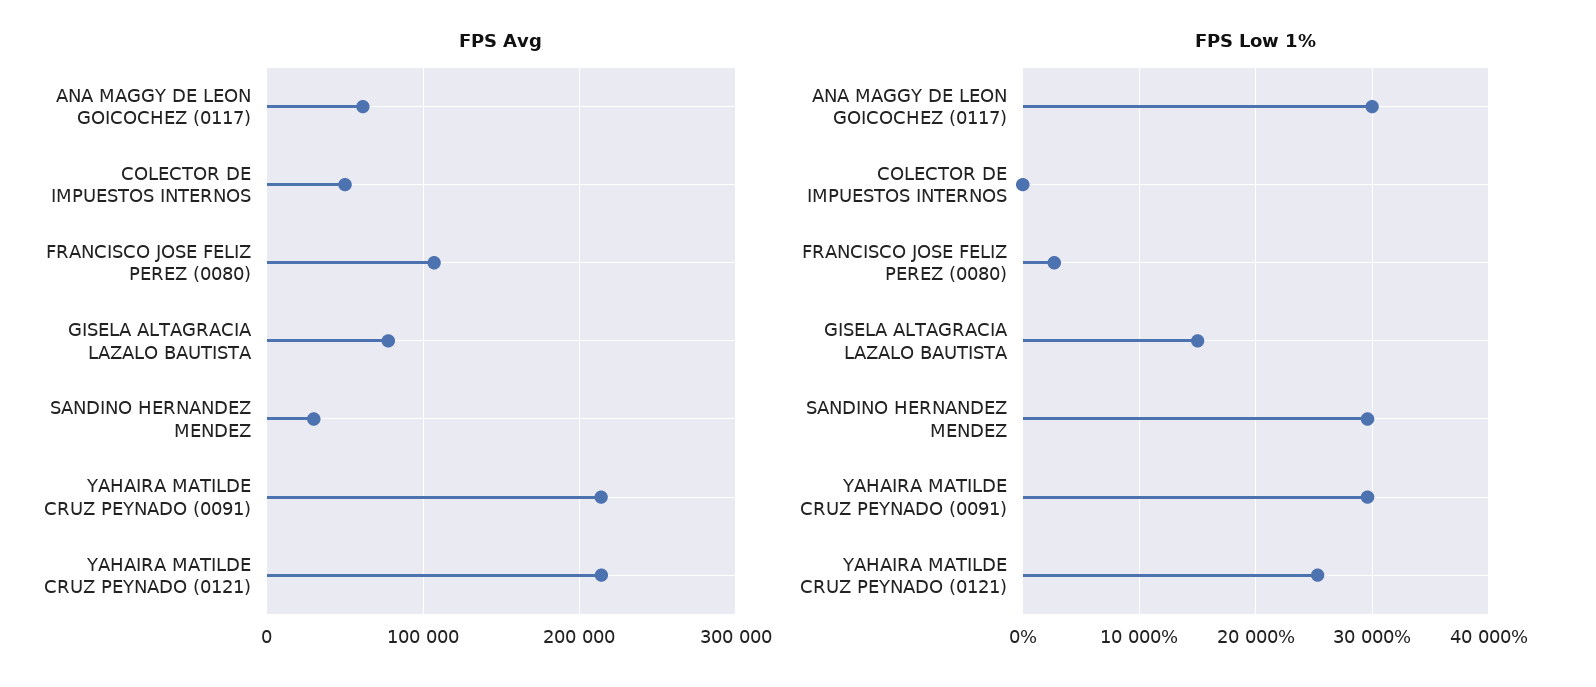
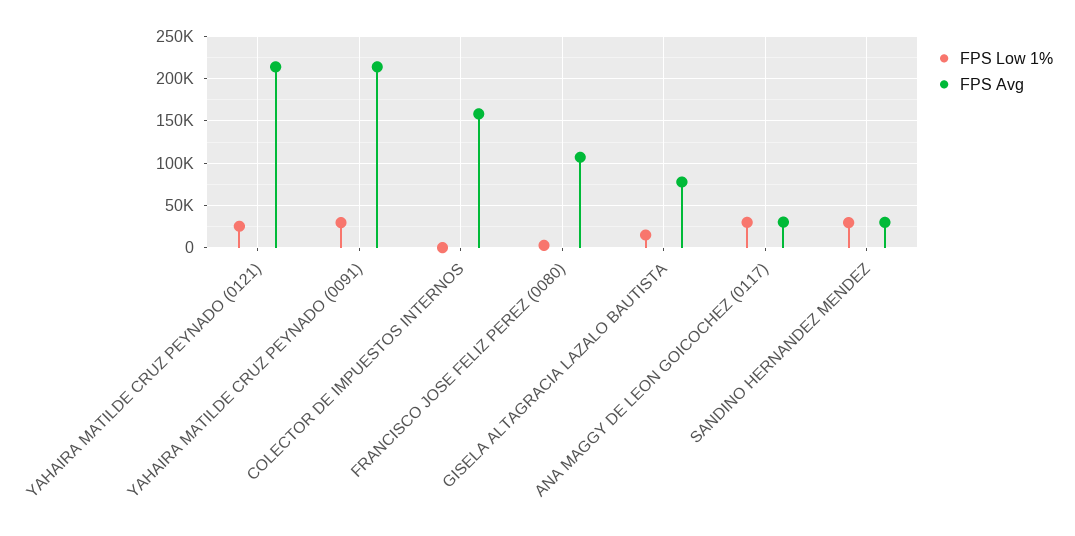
FPS Avg, ANA MAGGY DE LEON GOICOCHEZ (0117): 60000 -> 30000
FPS Avg, COLECTOR DE IMPUESTOS INTERNOS: 50000 -> 160000

